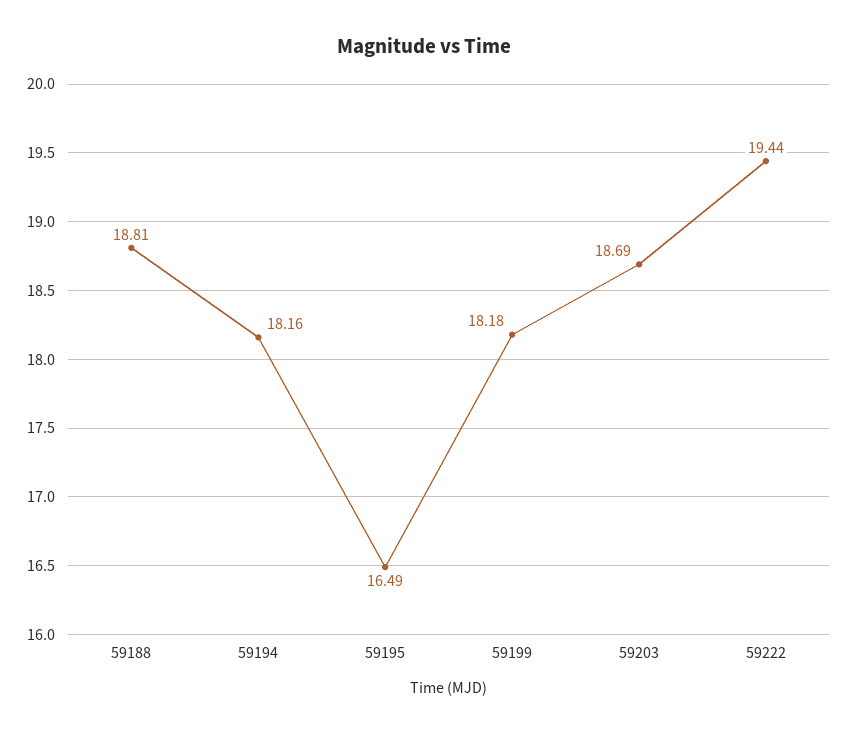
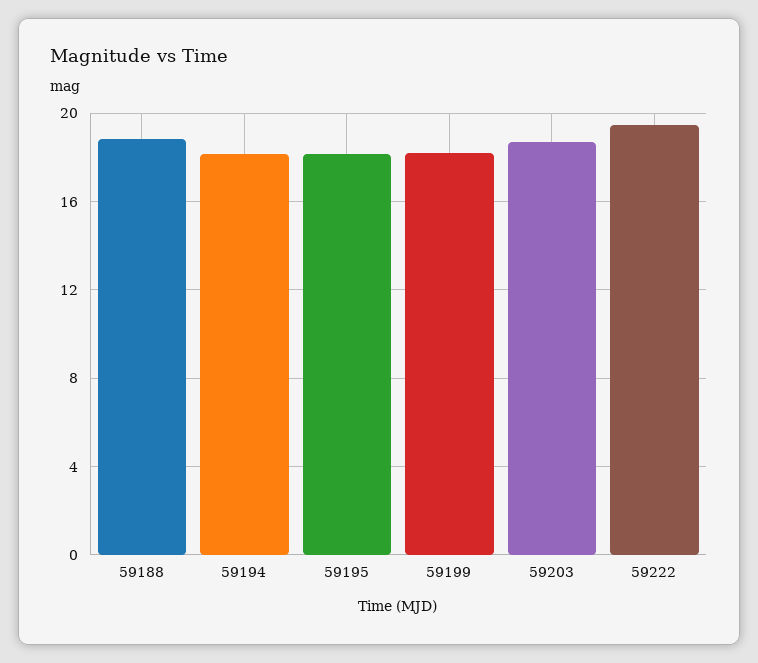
59195: 16.49 -> 18

